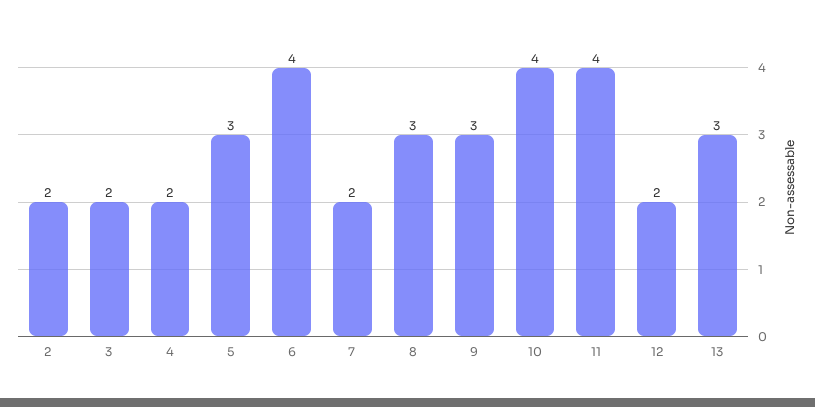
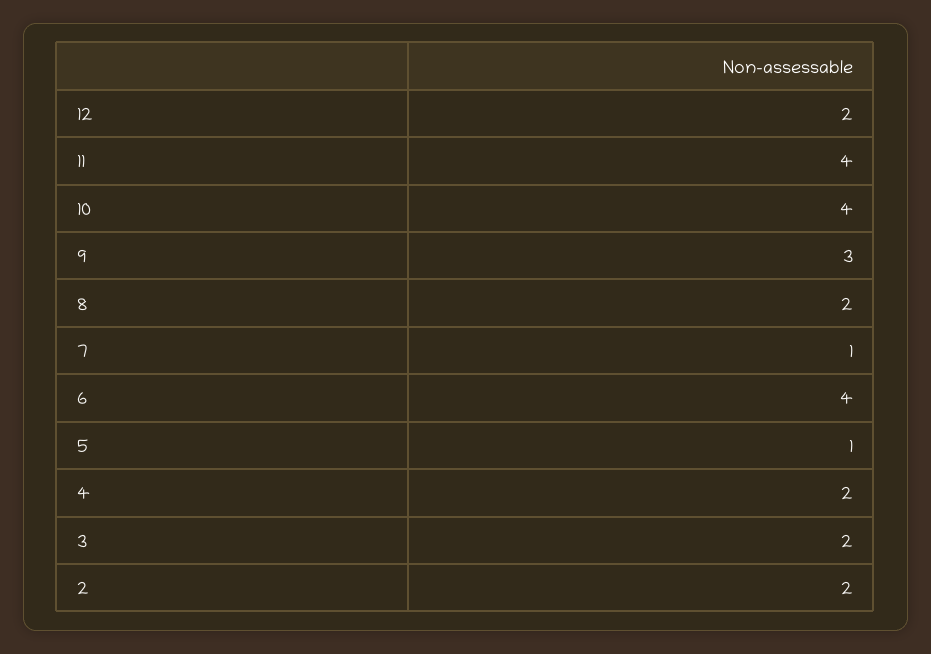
5: 3 -> 1
7: 2 -> 1
8: 3 -> 2
13: 3 -> none

